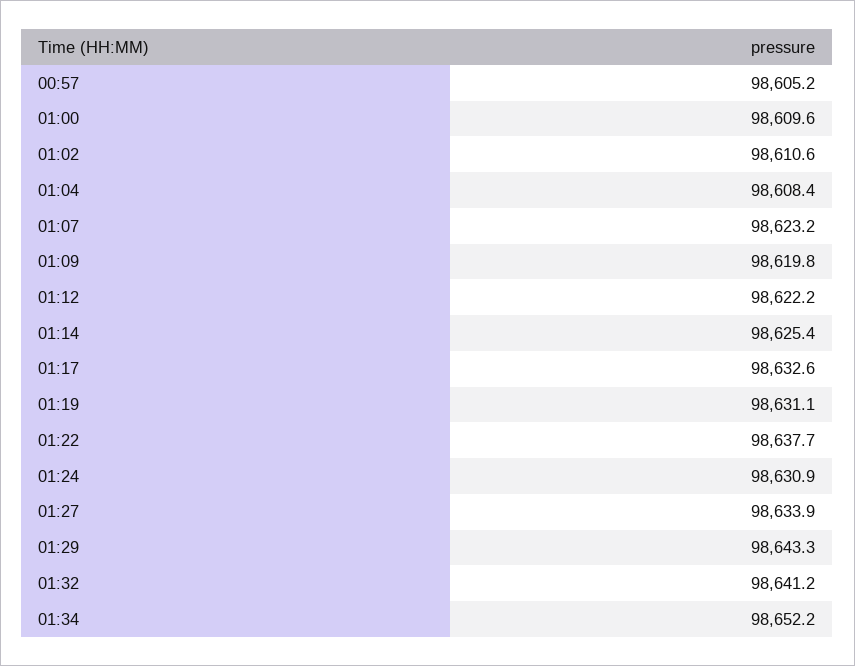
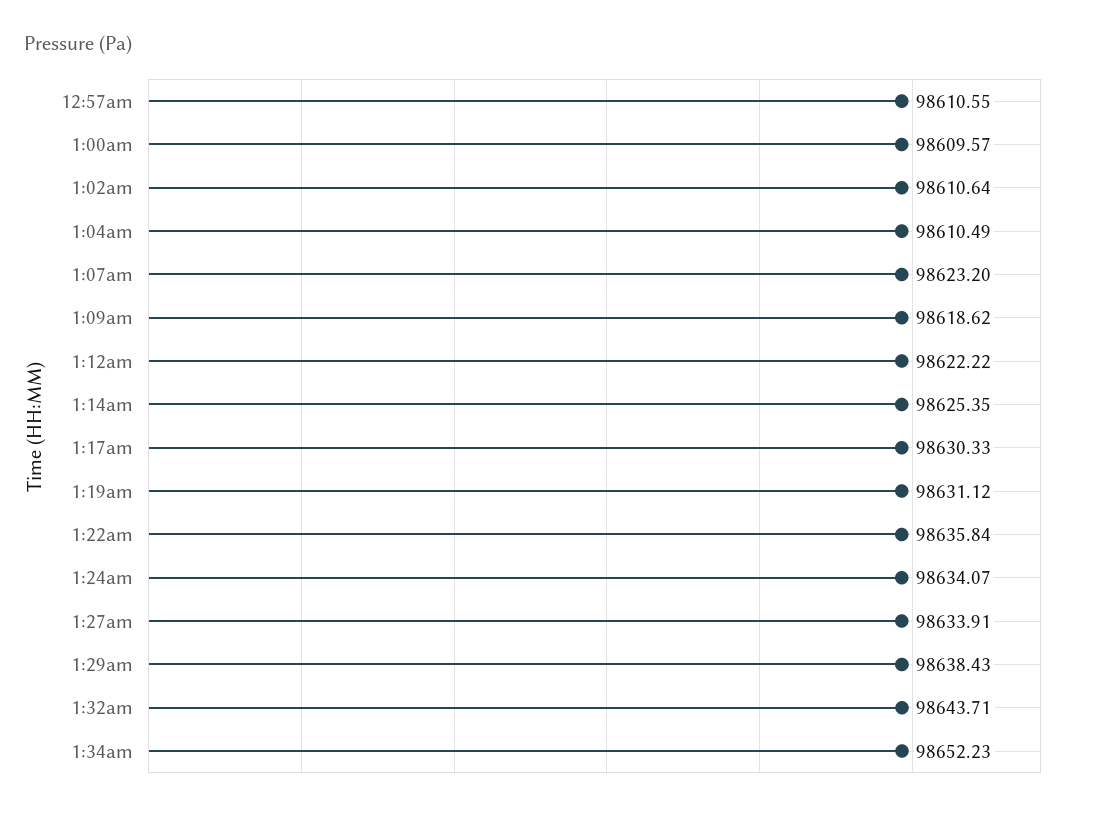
00:57: 98605.2 -> 98610.55
01:04: 98608.4 -> 98610.49
01:09: 98619.8 -> 98618.62
01:17: 98632.6 -> 98630.33
01:22: 98637.7 -> 98635.84
01:24: 98630.9 -> 98634.07
01:29: 98643.3 -> 98638.43
01:32: 98641.2 -> 98643.71

